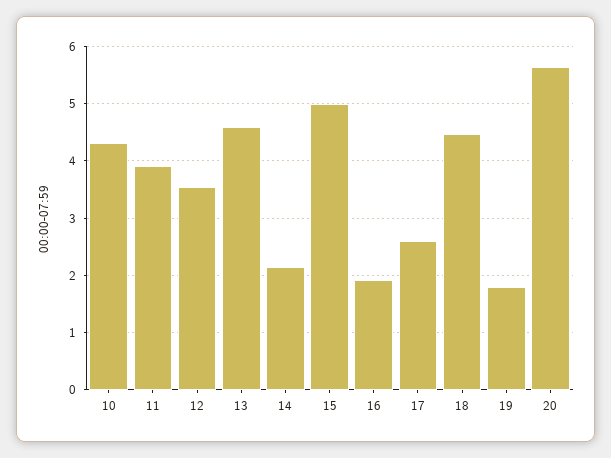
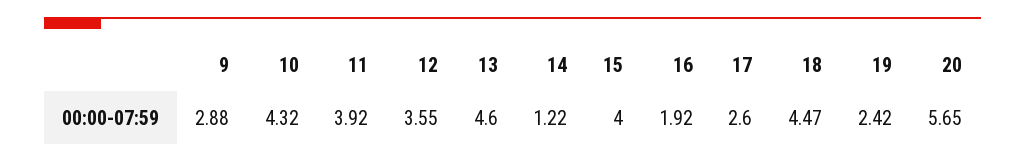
14: 2.2 -> 1.22
15: 5 -> 4
19: 1.8 -> 2.42
9: none -> 2.88

